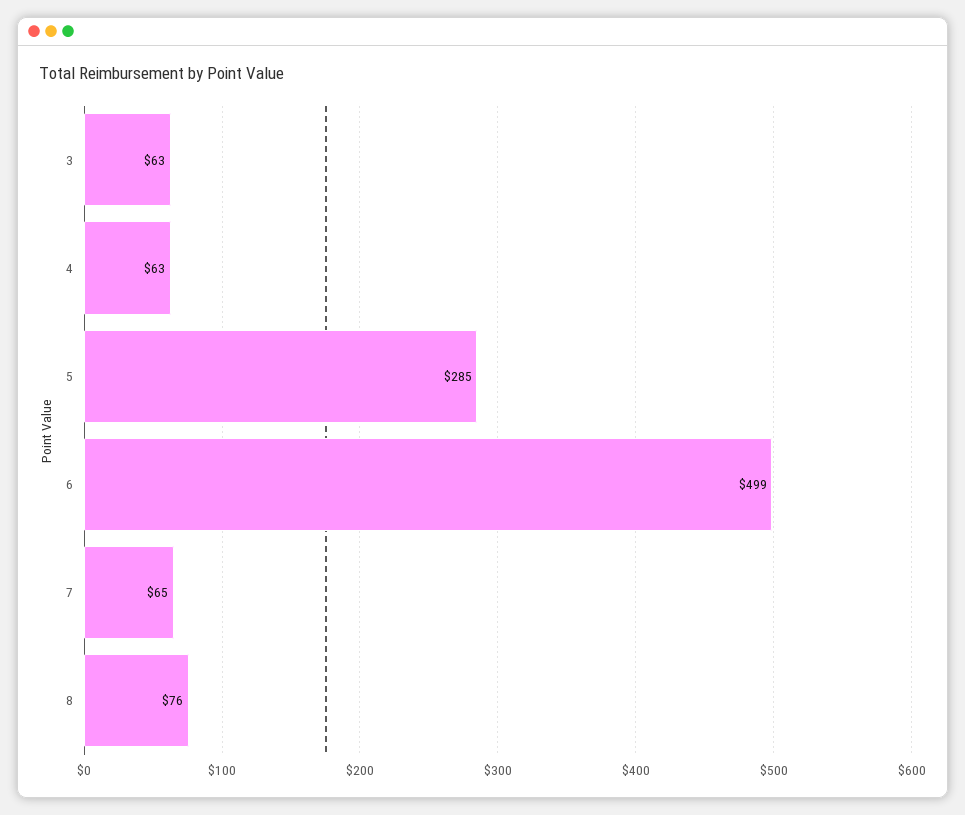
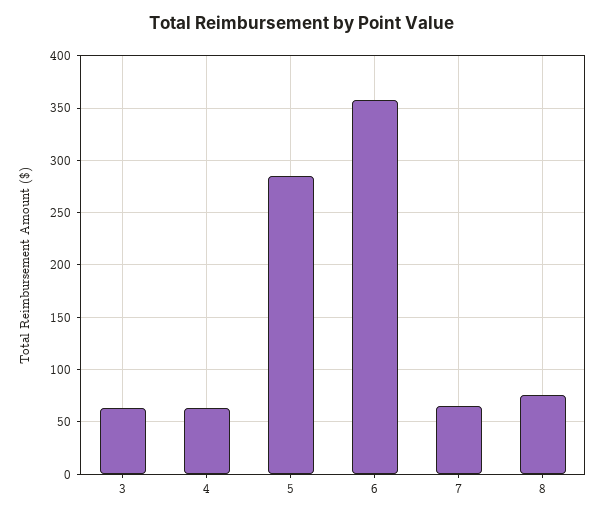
6: 499 -> 360

